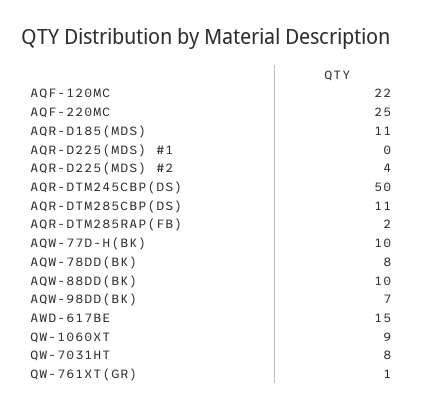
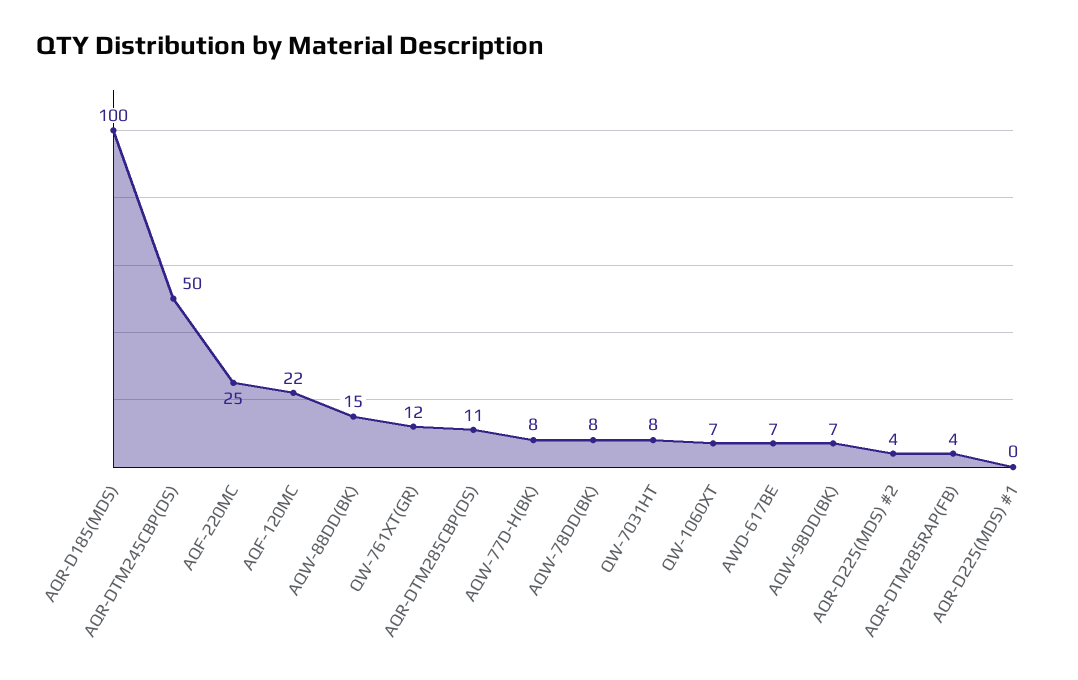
AQR-D185(MDS): 11 -> 100
AQR-DTM285RAP(FB): 2 -> 4
AQW-77D-H(BK): 10 -> 8
AQW-88DD(BK): 10 -> 15
AWD-617BE: 15 -> 7
QW-1060XT: 9 -> 7
QW-761XT(GR): 1 -> 12

